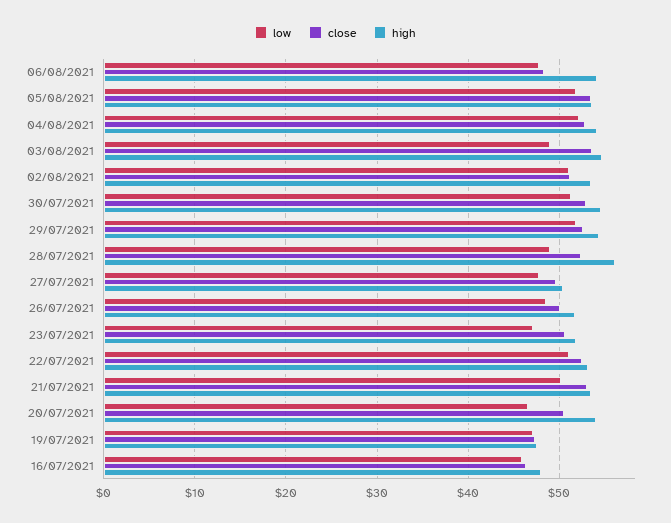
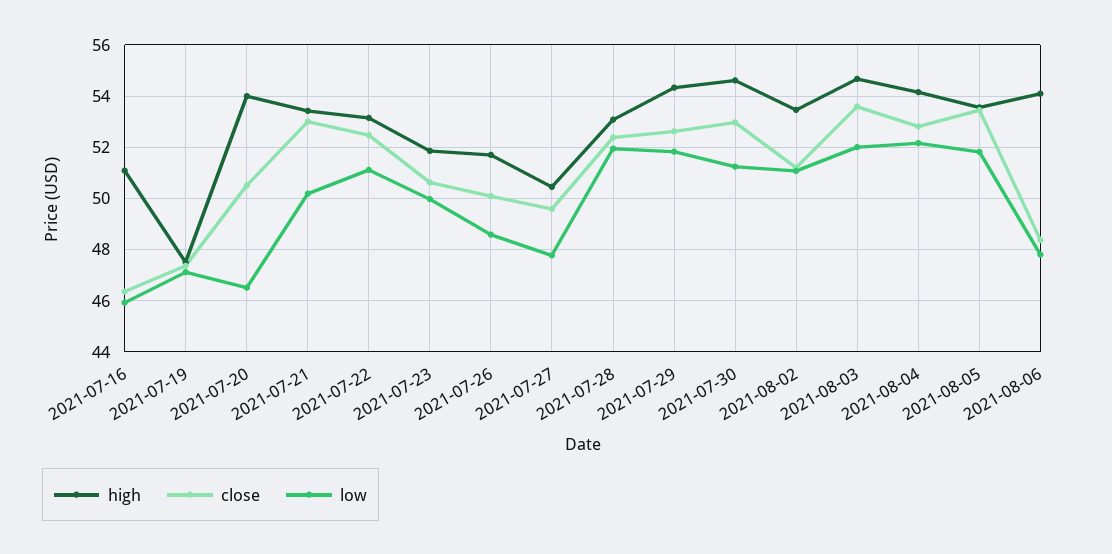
low, 03/08/2021: 49 -> 52
low, 28/07/2021: 49 -> 52
high, 28/07/2021: 56 -> 53
low, 23/07/2021: 47 -> 50
high, 16/07/2021: 48 -> 51

